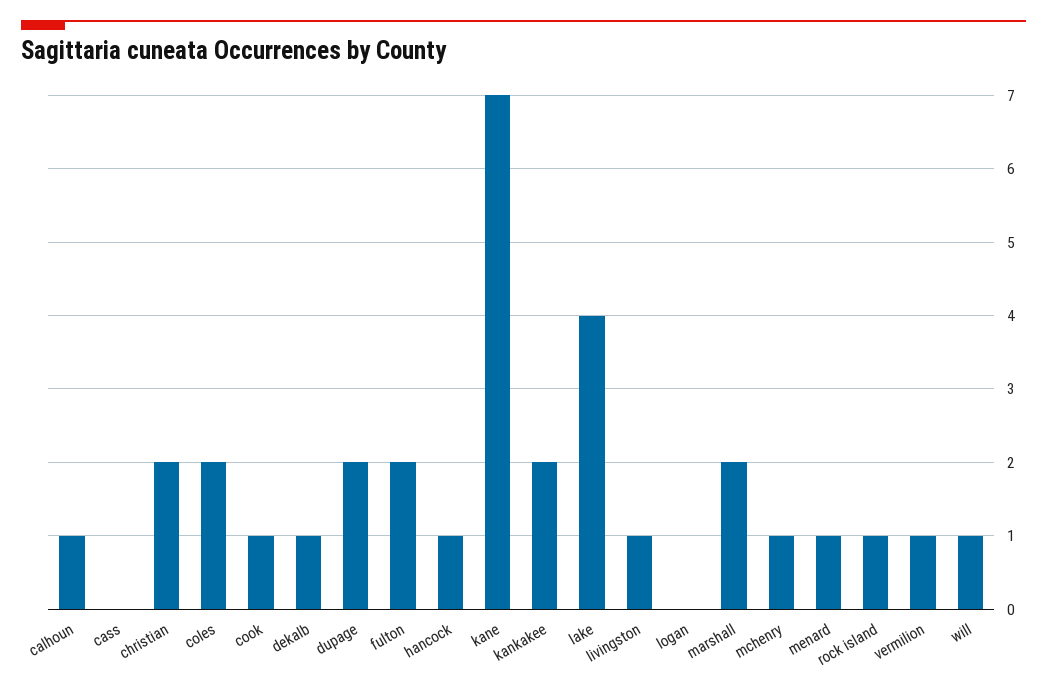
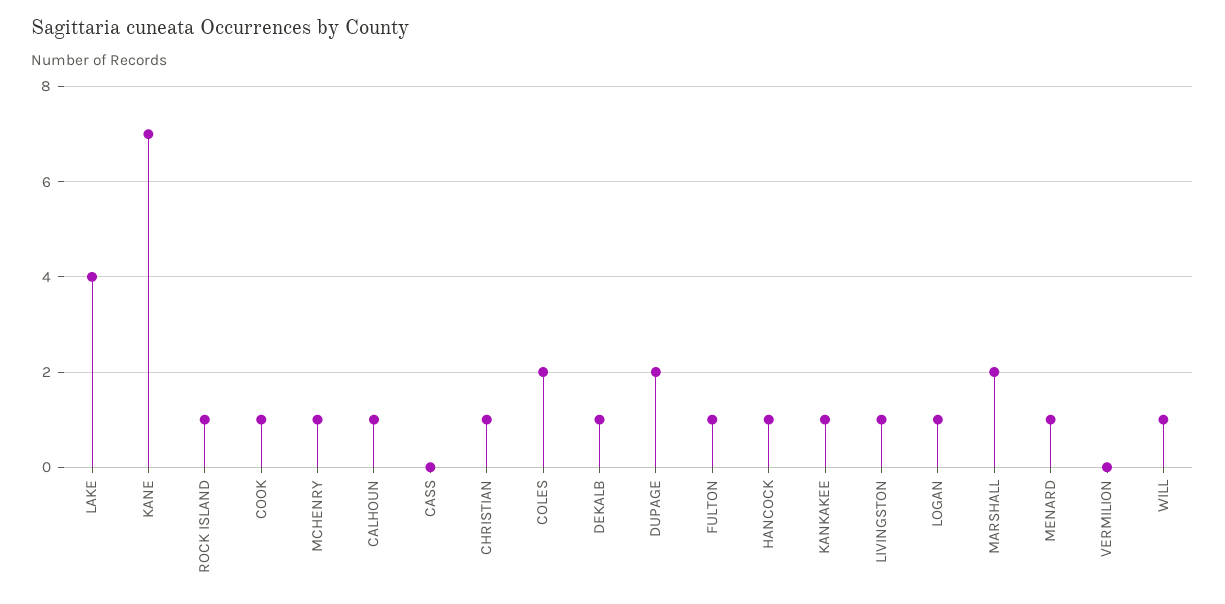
christian: 2 -> 1
fulton: 2 -> 1
kankakee: 2 -> 1
logan: 0 -> 1
vermilion: 1 -> 0

